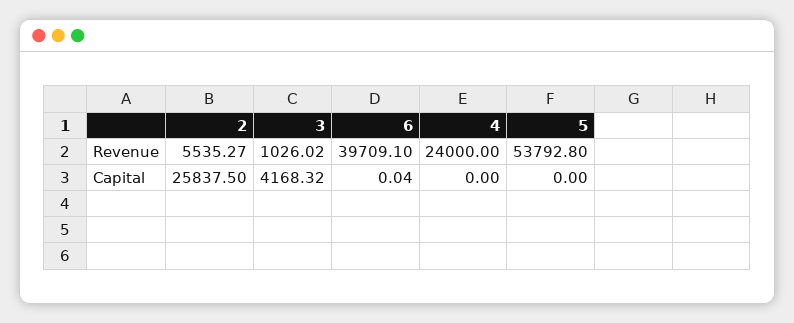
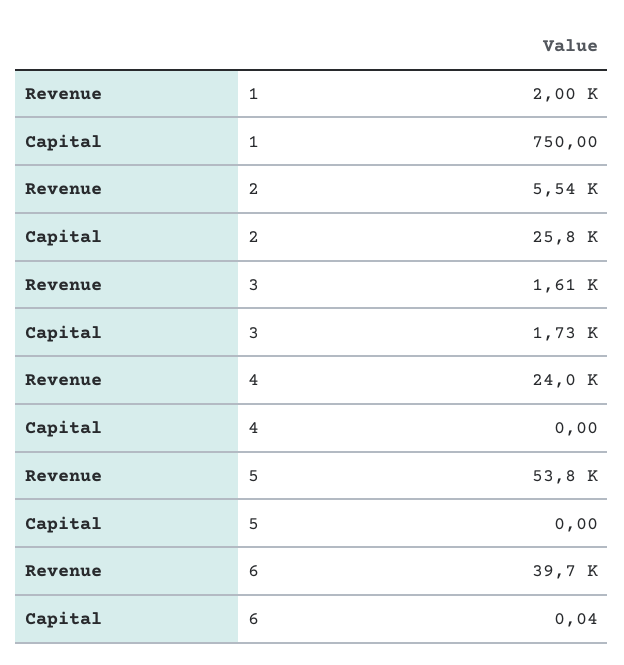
3, Revenue: 1026.02 -> 1610
3, Capital: 4168.32 -> 1730
1, Revenue: none -> 2000
1, Capital: none -> 750

